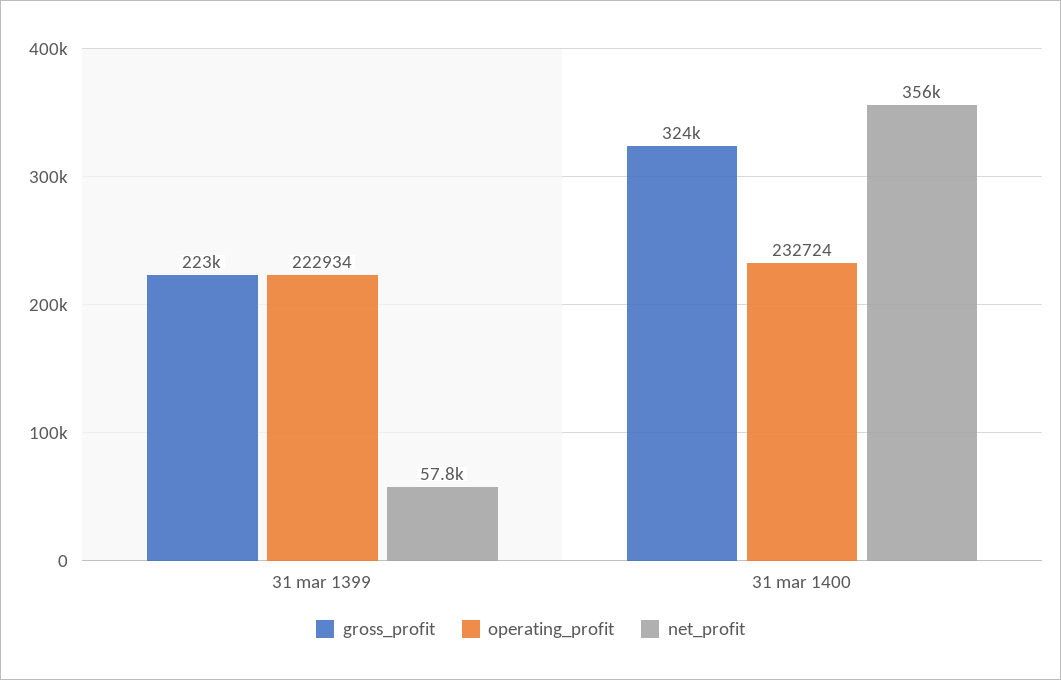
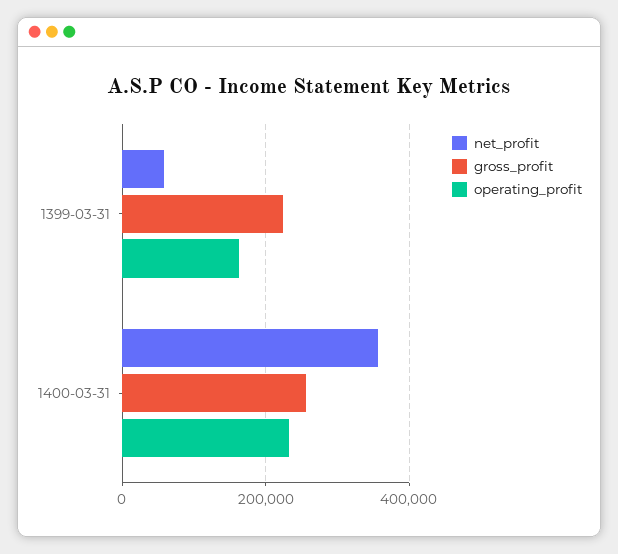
operating_profit, 31 mar 1399: 222934 -> 160000
gross_profit, 31 mar 1400: 324000 -> 260000

